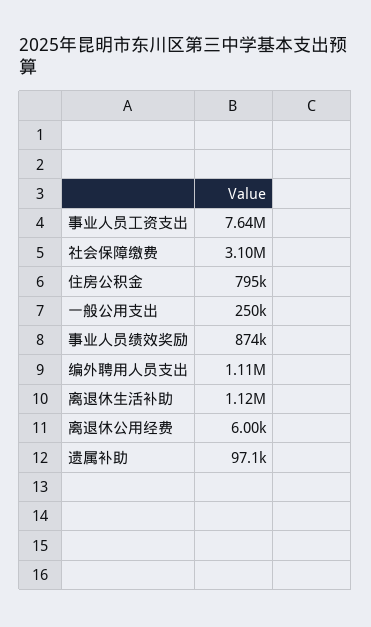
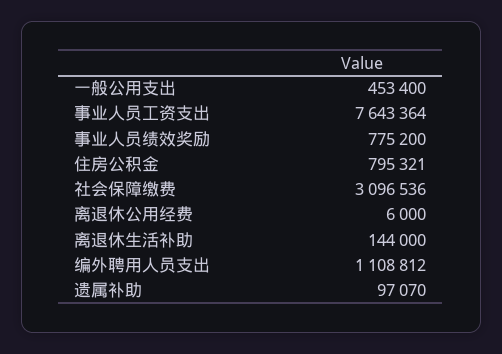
一般公用支出: 250000 -> 453400
事业人员绩效奖励: 874000 -> 775200
离退休生活补助: 1120000 -> 144000

